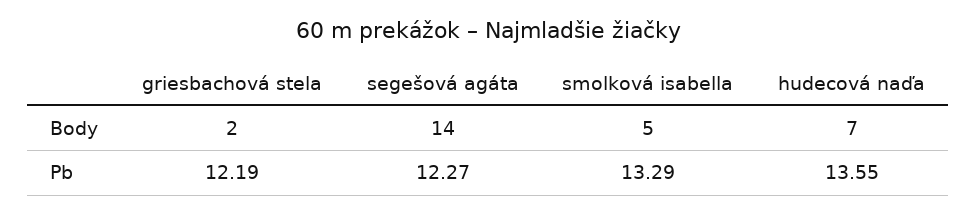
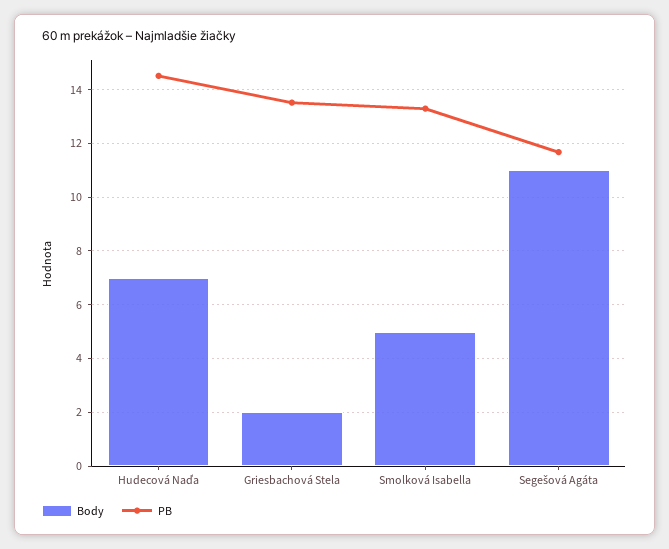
Body, segešová agáta: 14 -> 11
Pb, griesbachová stela: 12.19 -> 13.5
Pb, segešová agáta: 12.27 -> 11.75
Pb, hudecová naďa: 13.55 -> 14.5

